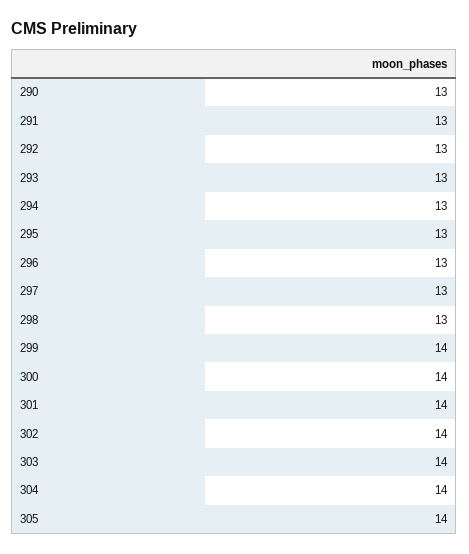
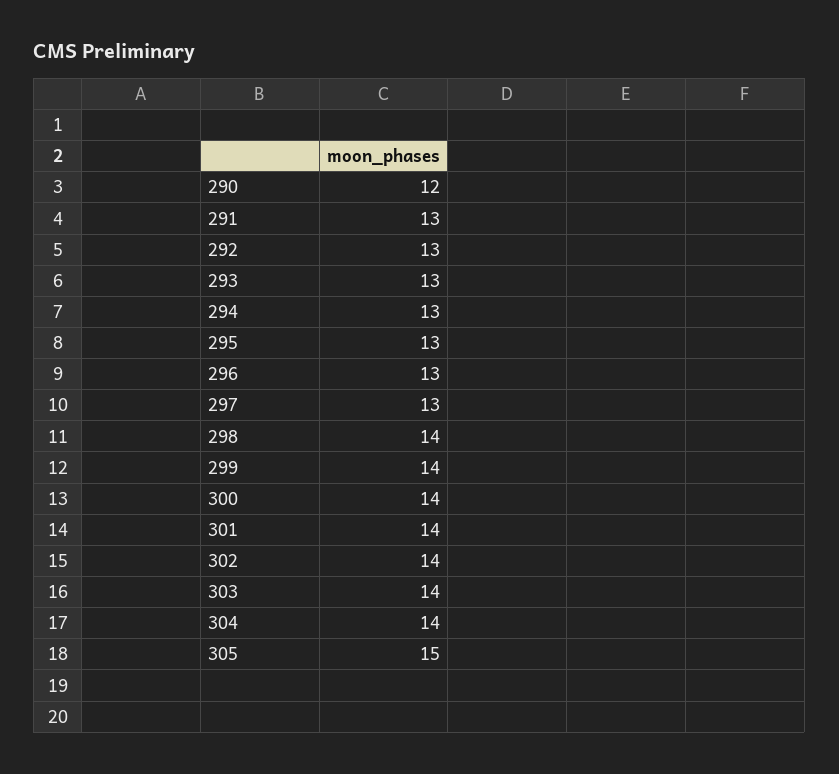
290: 13 -> 12
298: 13 -> 14
305: 14 -> 15

